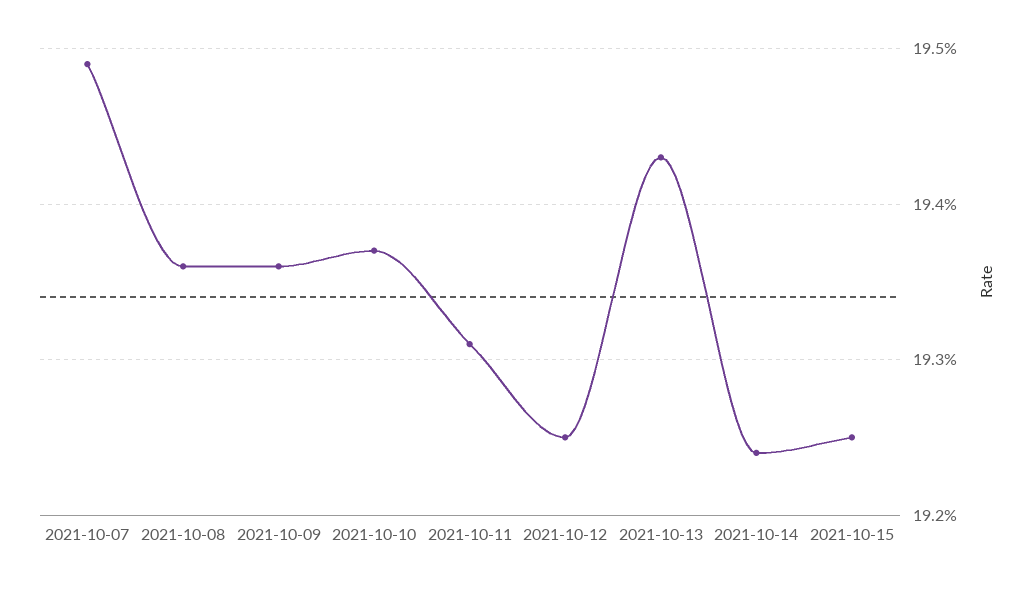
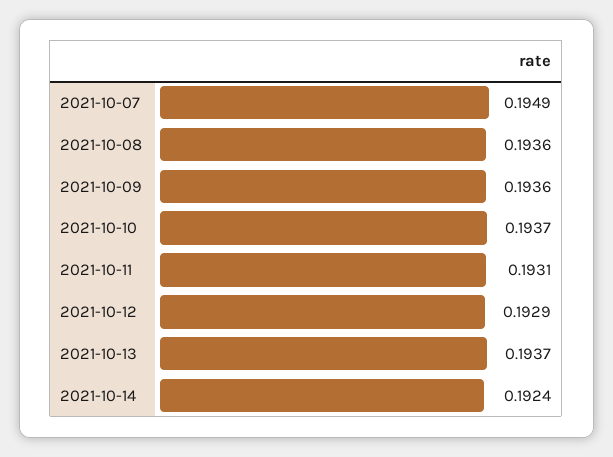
2021-10-12: 0.1925 -> 0.1929
2021-10-13: 0.1943 -> 0.1937
2021-10-15: 0.1925 -> none

